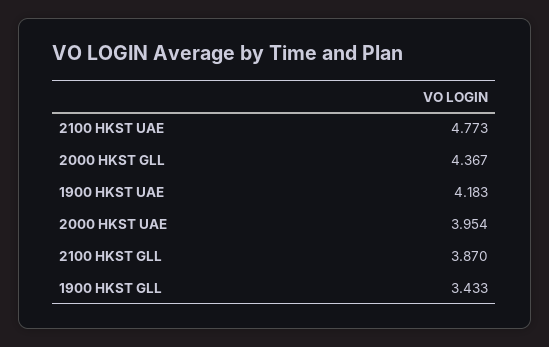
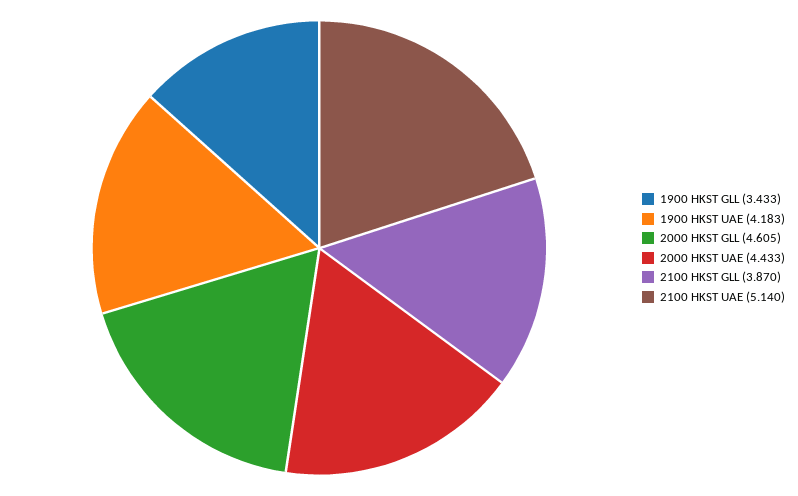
2100 HKST UAE: 4.773 -> 5.14
2000 HKST GLL: 4.367 -> 4.605
2000 HKST UAE: 3.954 -> 4.433

